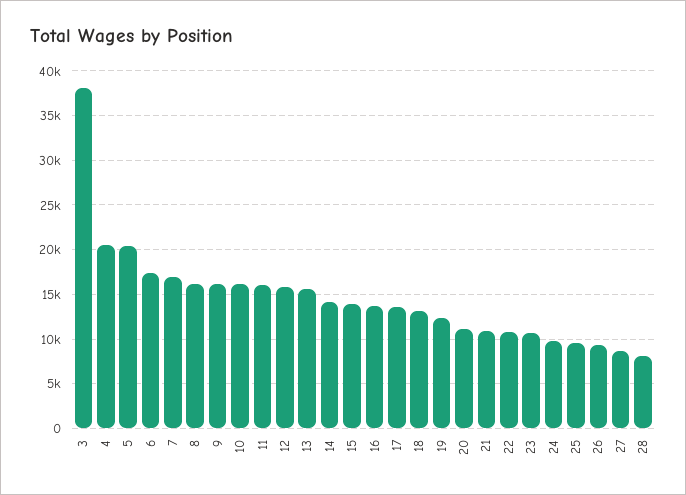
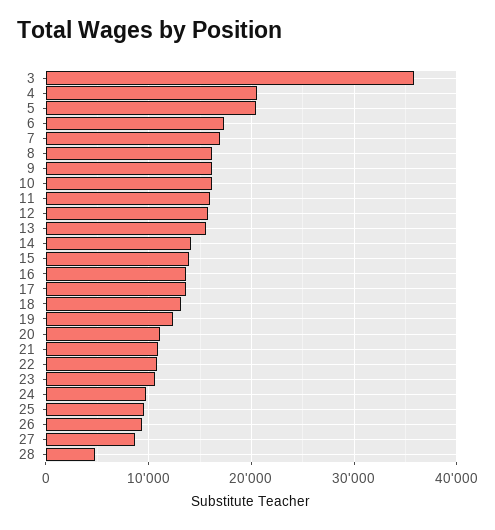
3: 38000 -> 36000
28: 8000 -> 5000

